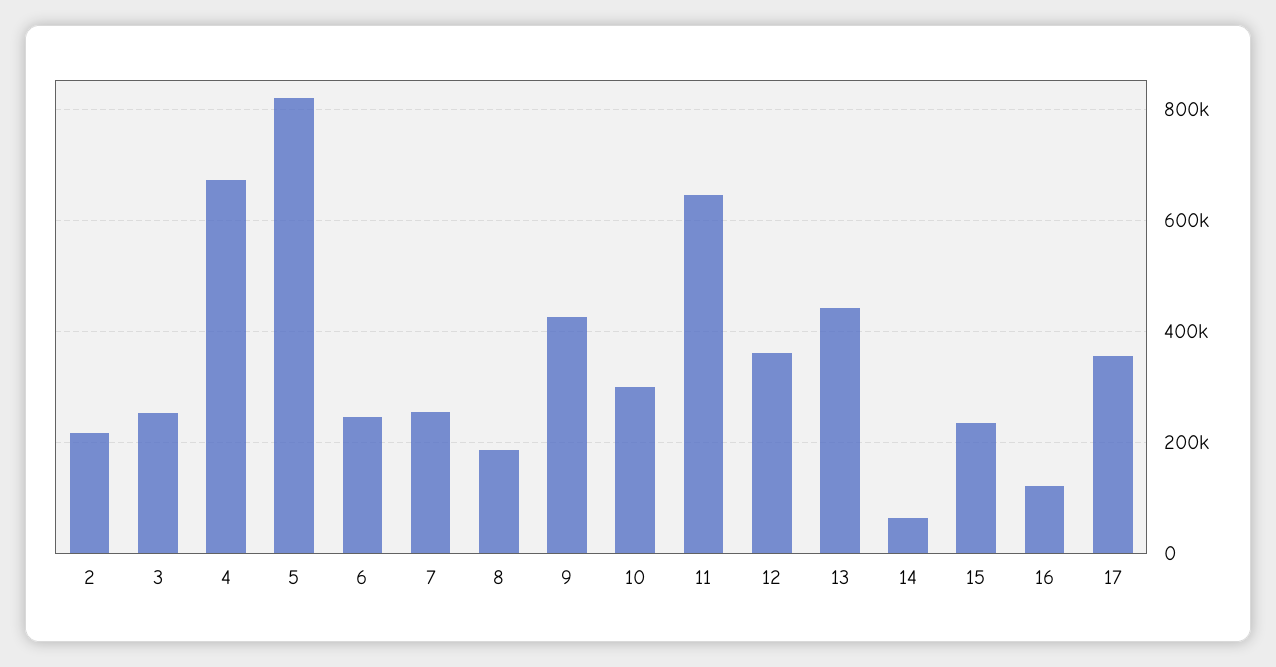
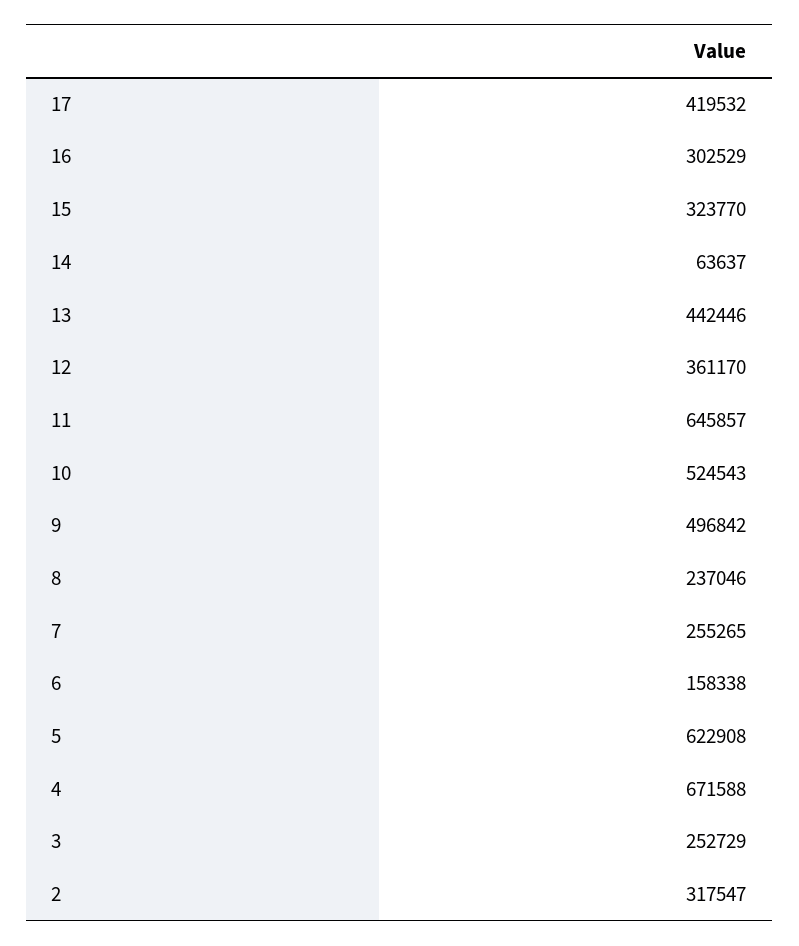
2: 220000 -> 317547
5: 820000 -> 622908
6: 240000 -> 158338
8: 180000 -> 237046
9: 420000 -> 496842
10: 300000 -> 524543
15: 240000 -> 323770
16: 120000 -> 302529
17: 360000 -> 419532

